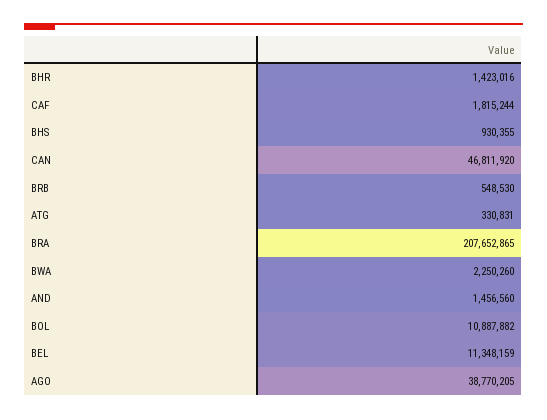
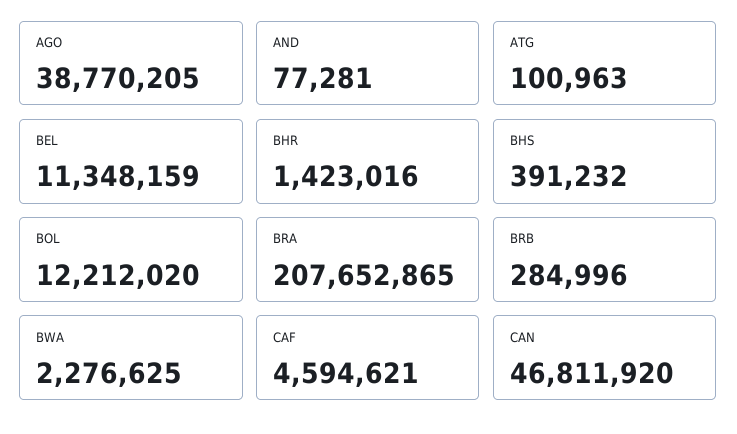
CAF: 1815244 -> 4594621
BHS: 930355 -> 391232
BRB: 548530 -> 284996
ATG: 330831 -> 100963
BWA: 2250260 -> 2276625
AND: 1456560 -> 77281
BOL: 10887882 -> 12212020

